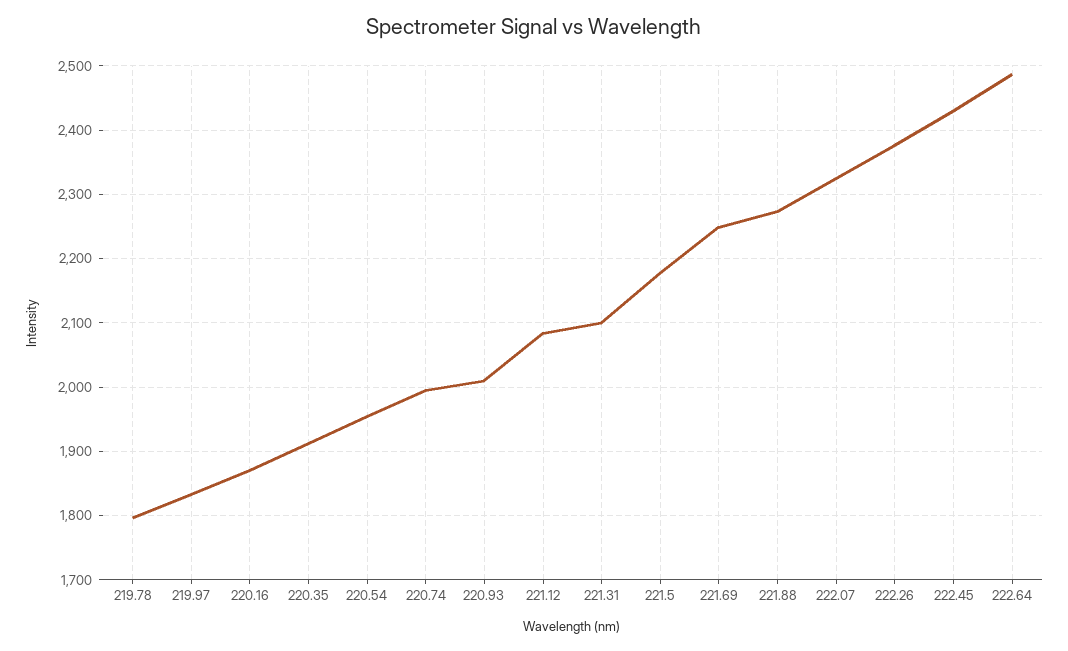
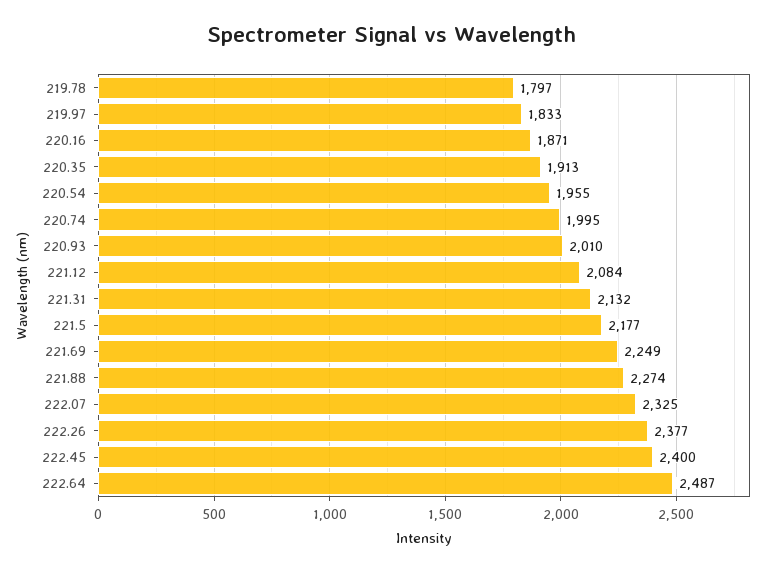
221.31: 2100 -> 2132
222.45: 2430 -> 2400

